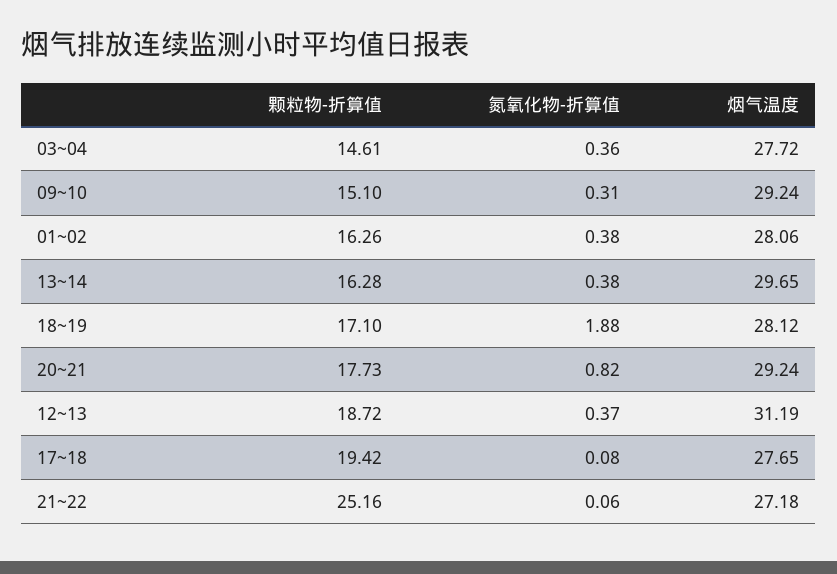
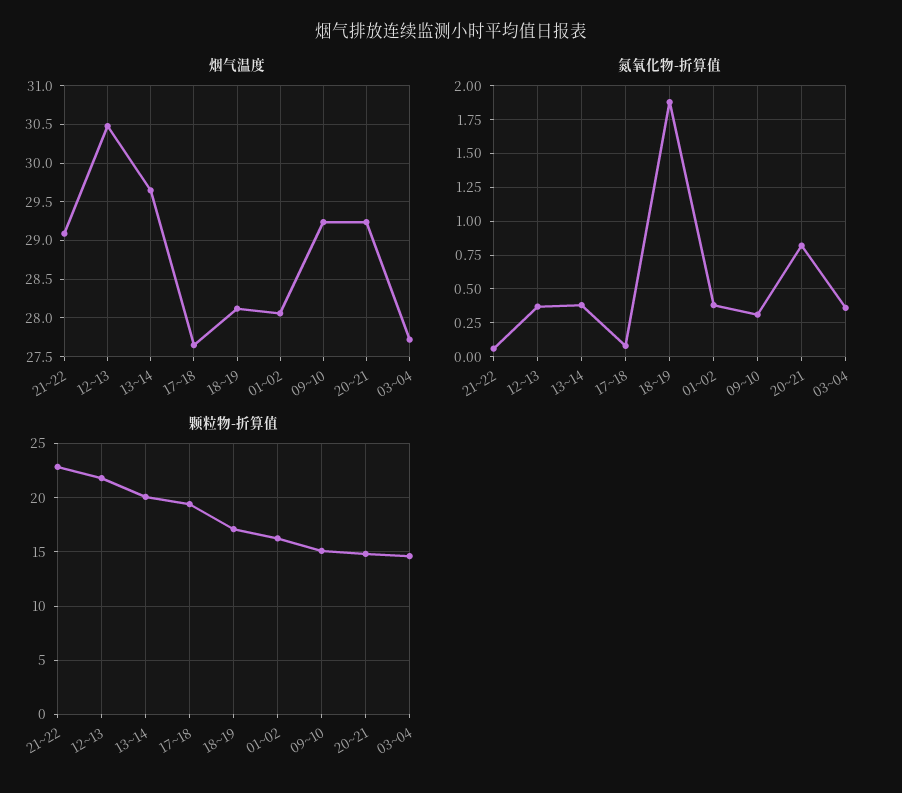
颗粒物-折算值, 13~14: 16.28 -> 20
颗粒物-折算值, 20~21: 17.73 -> 15
颗粒物-折算值, 12~13: 18.72 -> 22
烟气温度, 12~13: 31.19 -> 30.5
颗粒物-折算值, 21~22: 25.16 -> 23
烟气温度, 21~22: 27.18 -> 29.1

